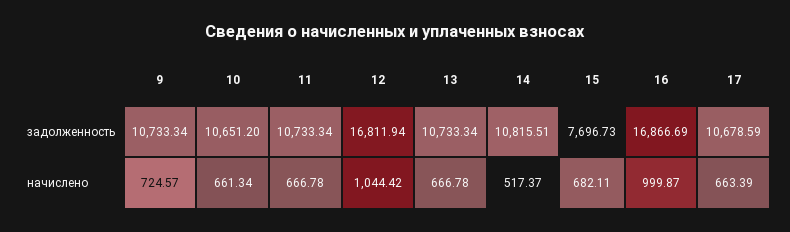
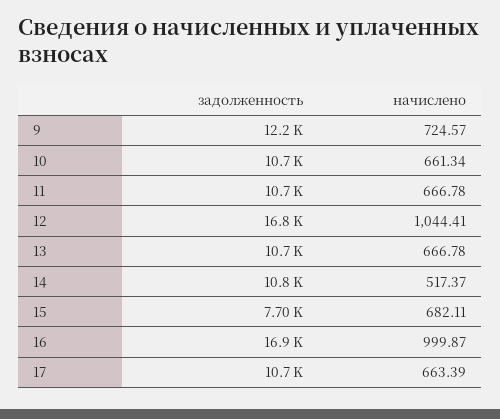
9, задолженность: 10733.34 -> 12200
12, начислено: 1044.42 -> 1044.41

